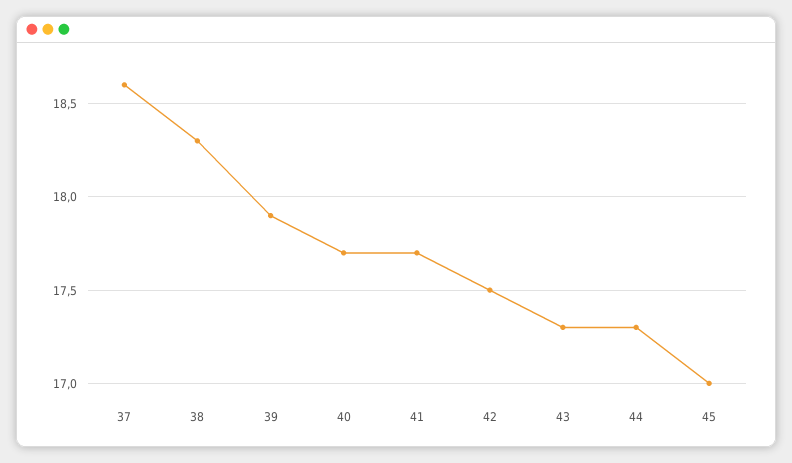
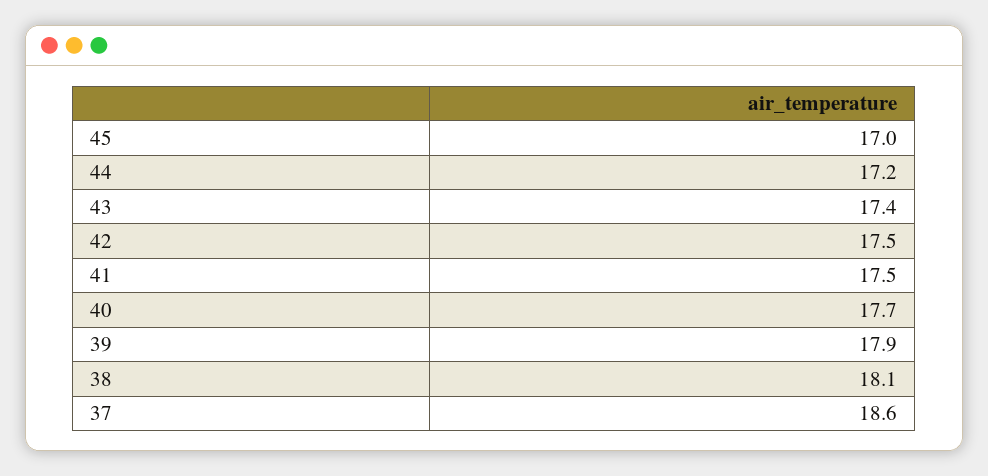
38: 18.3 -> 18.1
41: 17.7 -> 17.5
43: 17.3 -> 17.4
44: 17.3 -> 17.2

